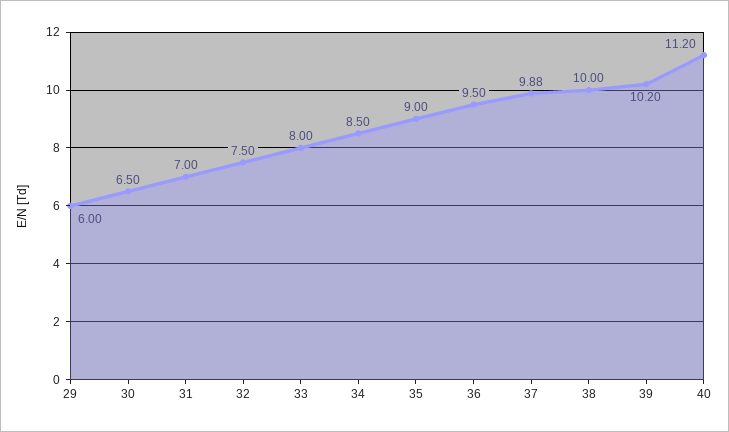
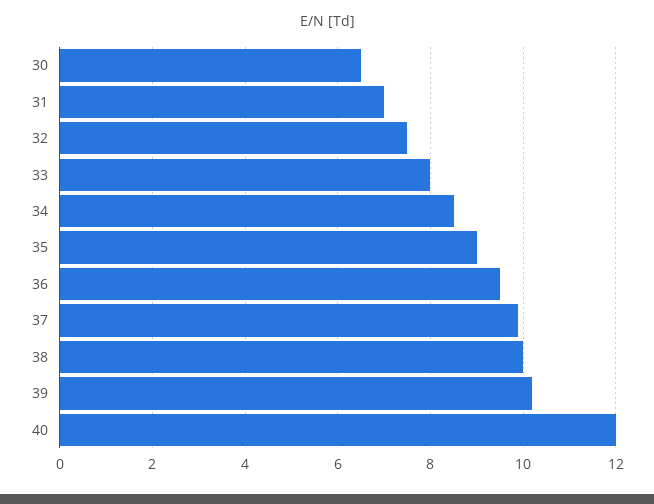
29: 6 -> none
40: 11.2 -> 12

